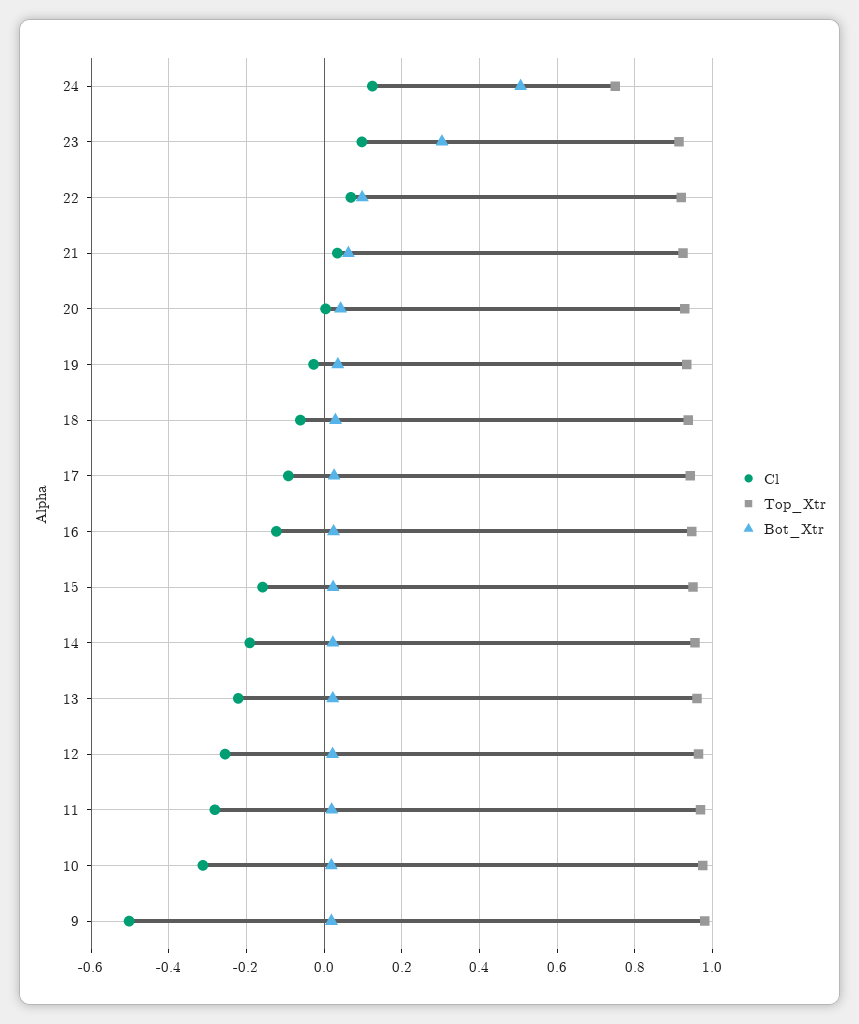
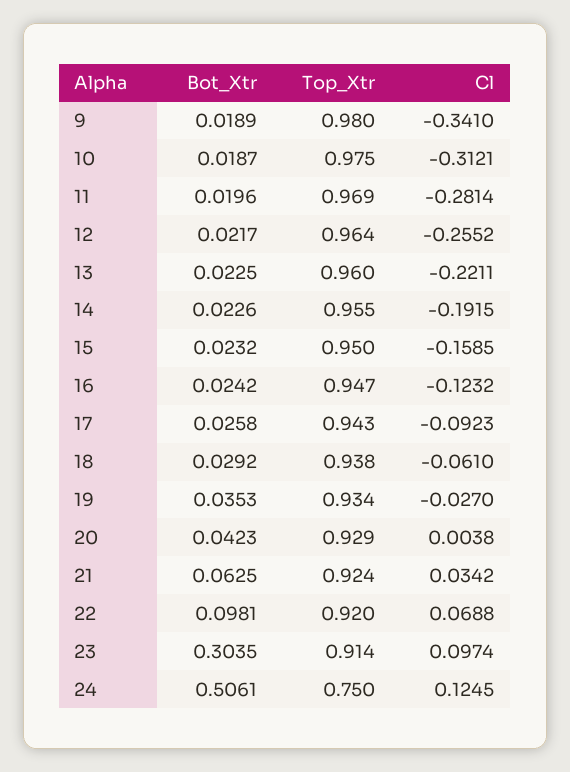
Cl, 9: -0.5 -> -0.341

